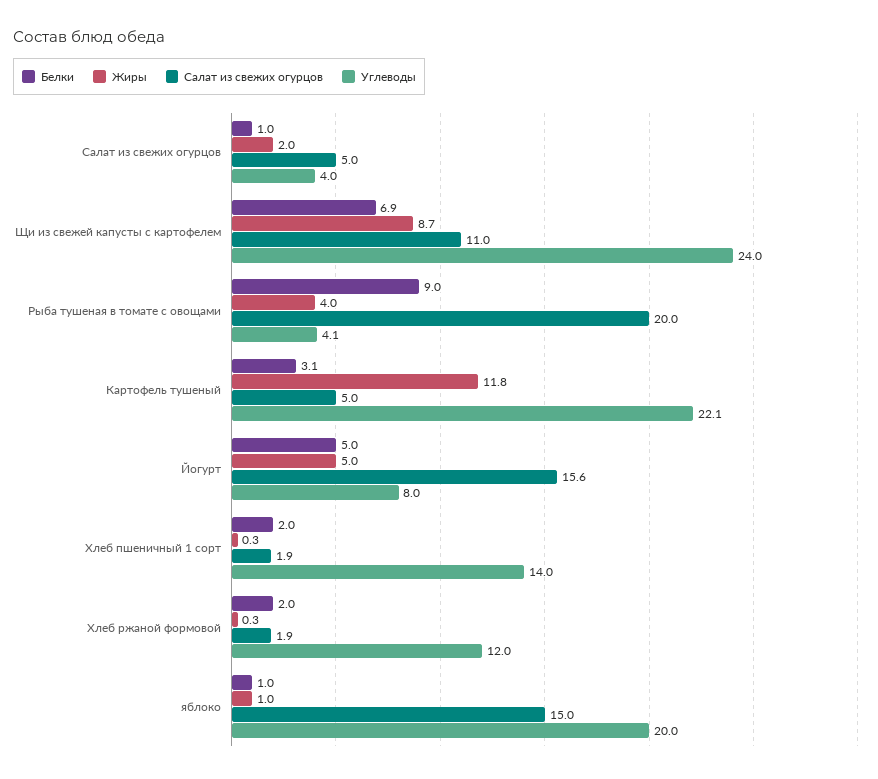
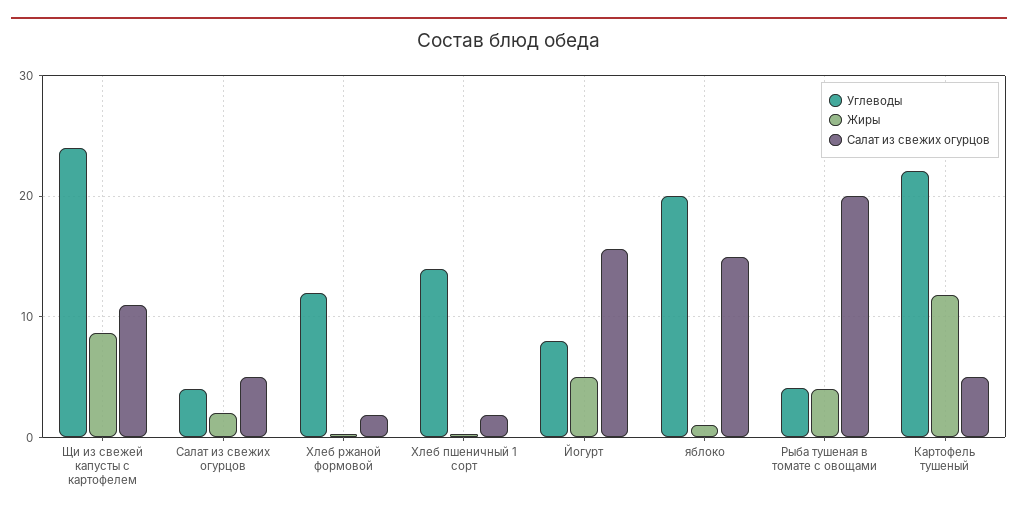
Белки, Салат из свежих огурцов: 1 -> none
Белки, Щи из свежей капусты с картофелем: 6.9 -> none
Белки, Рыба тушеная в томате с овощами: 9 -> none
Белки, Картофель тушеный: 3.1 -> none
Белки, Йогурт: 5 -> none
Белки, Хлеб пшеничный 1 сорт: 2 -> none
Белки, Хлеб ржаной формовой: 2 -> none
Белки, яблоко: 1 -> none

